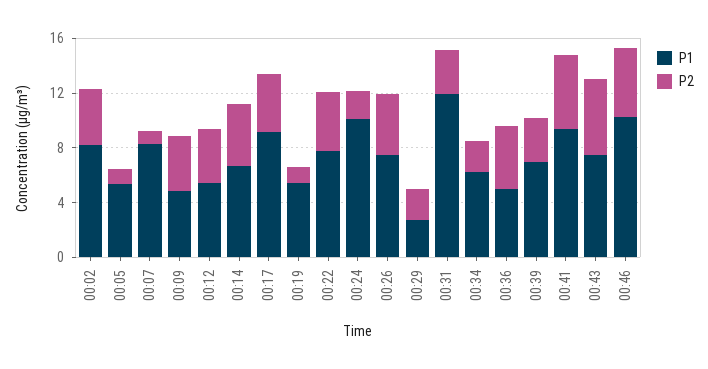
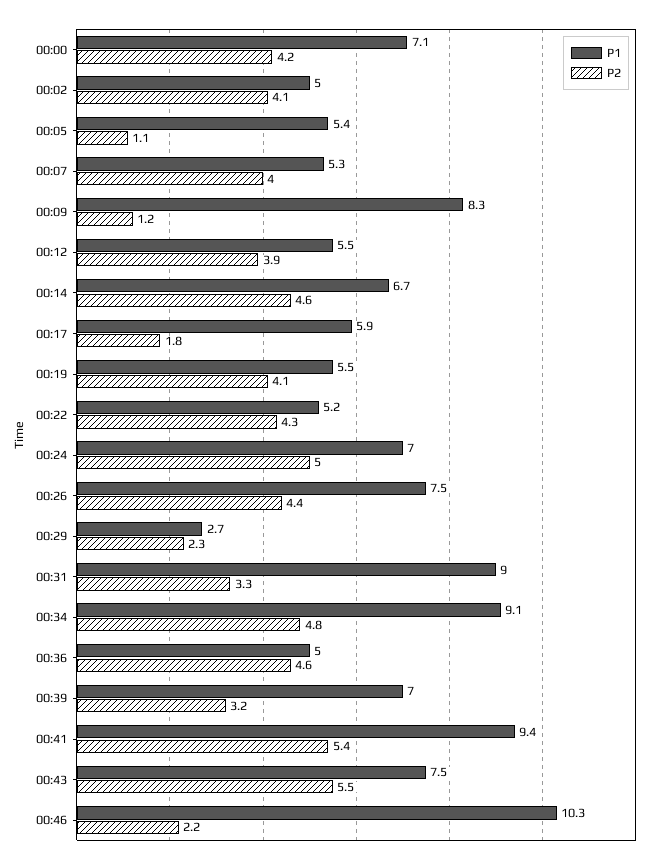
P1, 00:02: 8 -> 5
P1, 00:07: 8 -> 5.3
P2, 00:07: 1 -> 4
P1, 00:09: 5 -> 8.3
P2, 00:09: 4 -> 1.2
P1, 00:17: 9 -> 5.9
P2, 00:17: 4 -> 1.8
P2, 00:19: 1 -> 4.1
P1, 00:22: 8 -> 5.2
P1, 00:24: 10 -> 7
P2, 00:24: 2 -> 5
P1, 00:31: 12 -> 9
P1, 00:34: 6 -> 9.1
P2, 00:34: 2 -> 4.8
P2, 00:46: 5 -> 2.2
P1, 00:00: none -> 7.1
P2, 00:00: none -> 4.2

